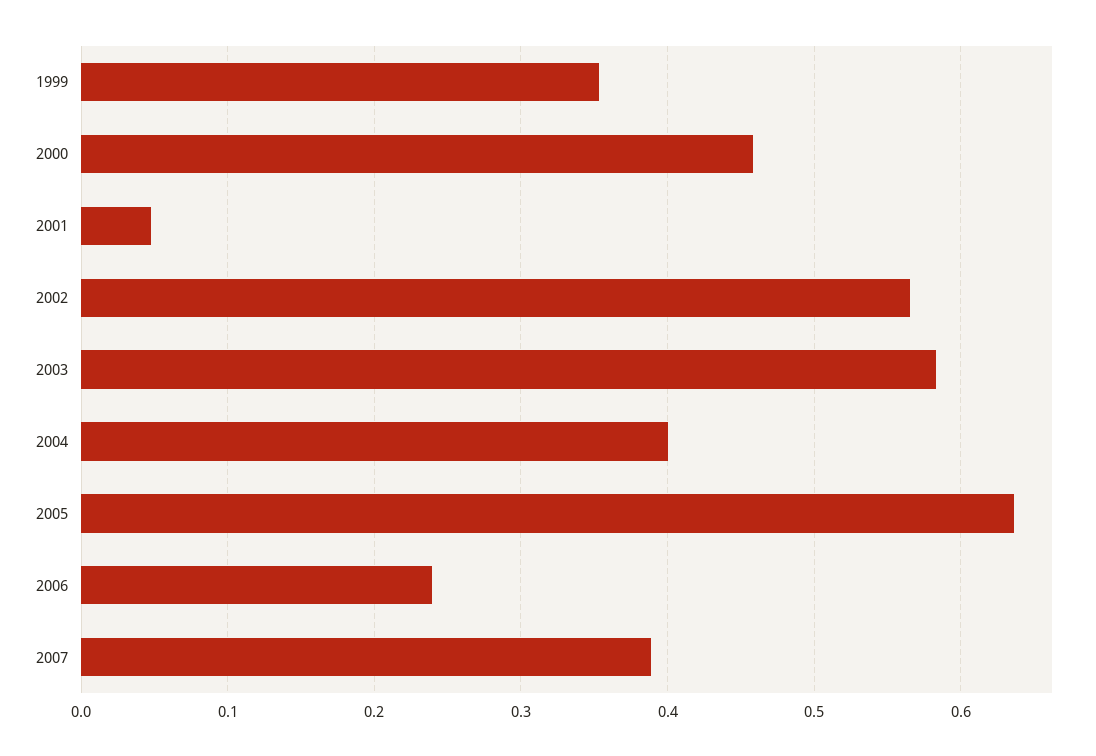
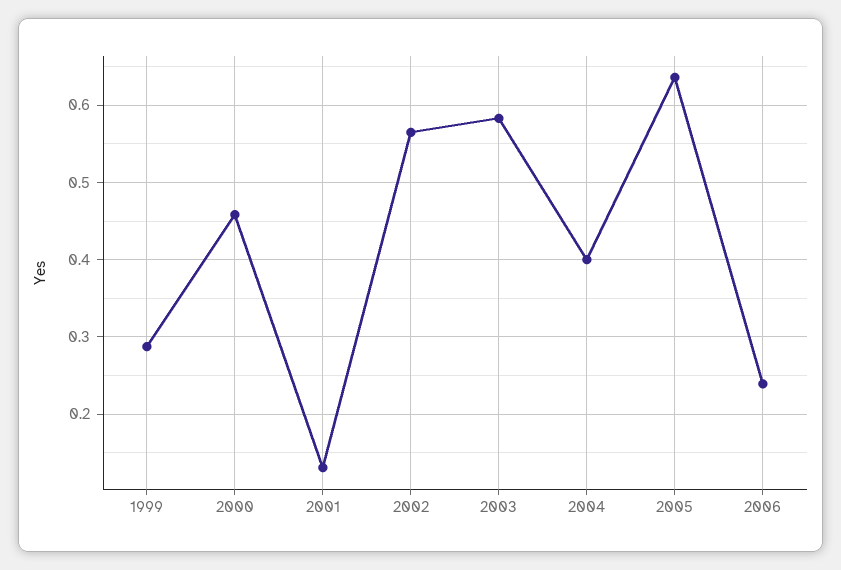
1999: 0.35 -> 0.29
2001: 0.05 -> 0.13
2007: 0.39 -> none

